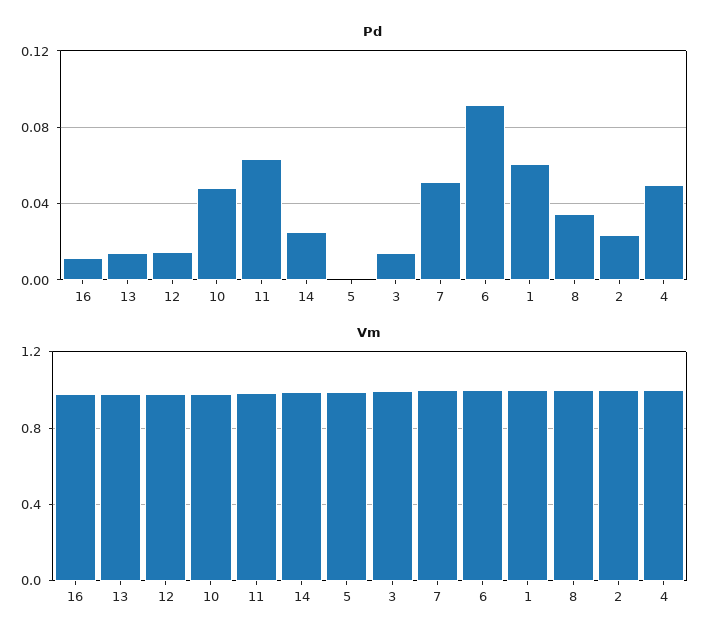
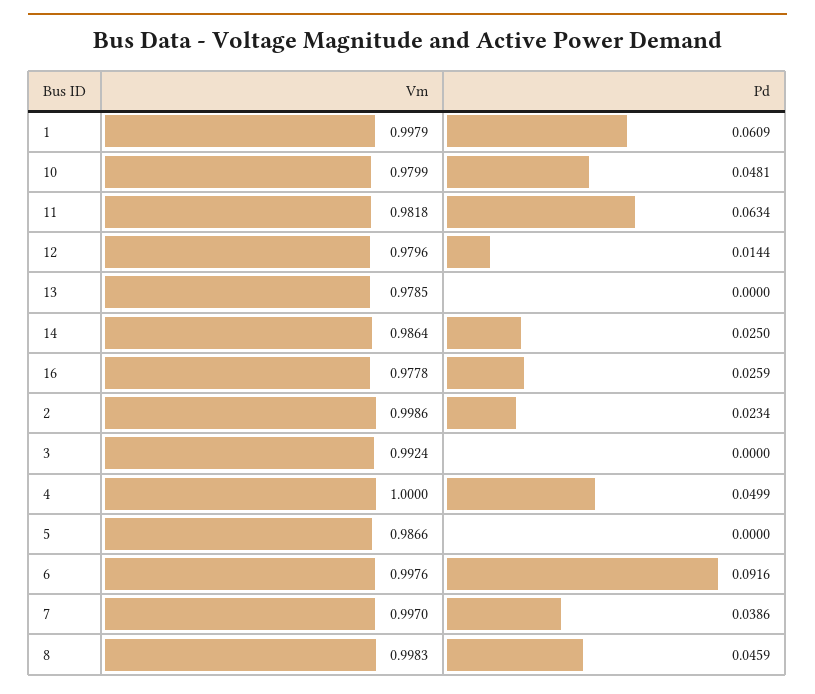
Pd, 16: 0.01 -> 0.0259
Pd, 13: 0.015 -> 0
Pd, 3: 0.015 -> 0
Pd, 7: 0.05 -> 0.0386
Pd, 8: 0.035 -> 0.0459

